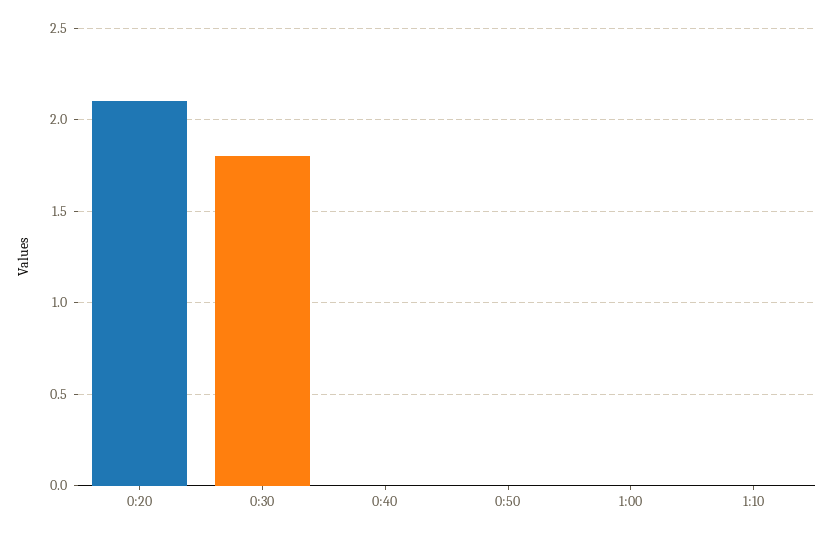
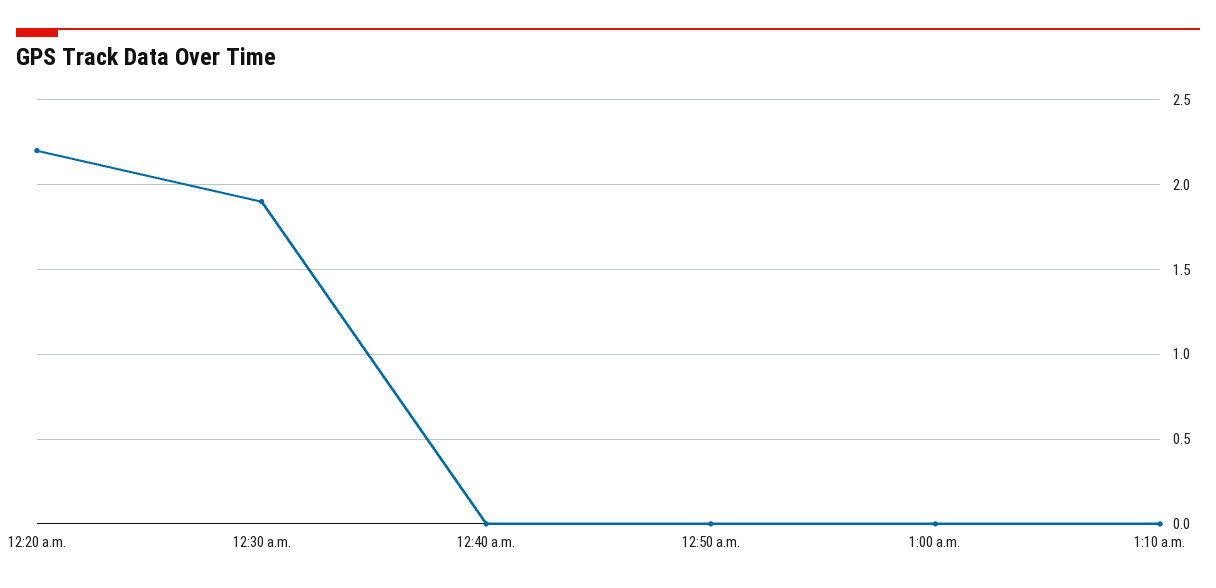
0:20: 2.1 -> 2.2
0:30: 1.8 -> 1.9

